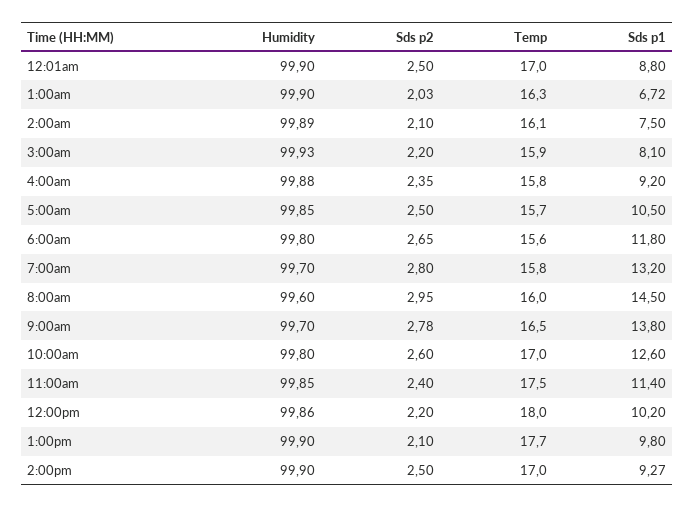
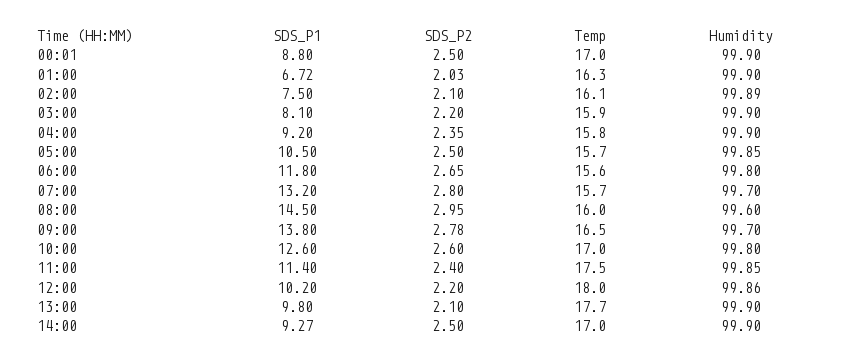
Humidity, 3:00am: 99.93 -> 99.9
Humidity, 4:00am: 99.88 -> 99.9
Temp, 7:00am: 15.8 -> 15.7

